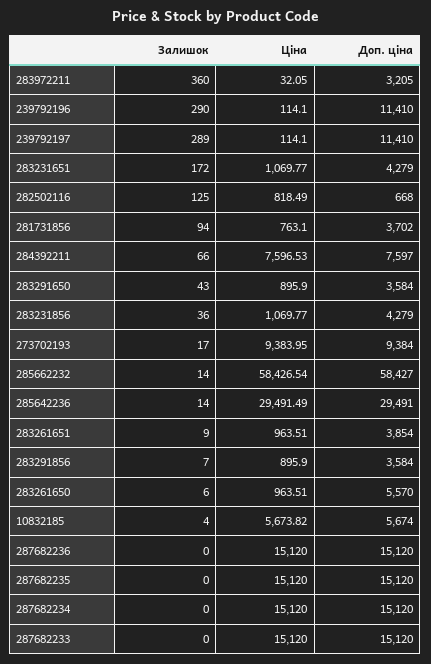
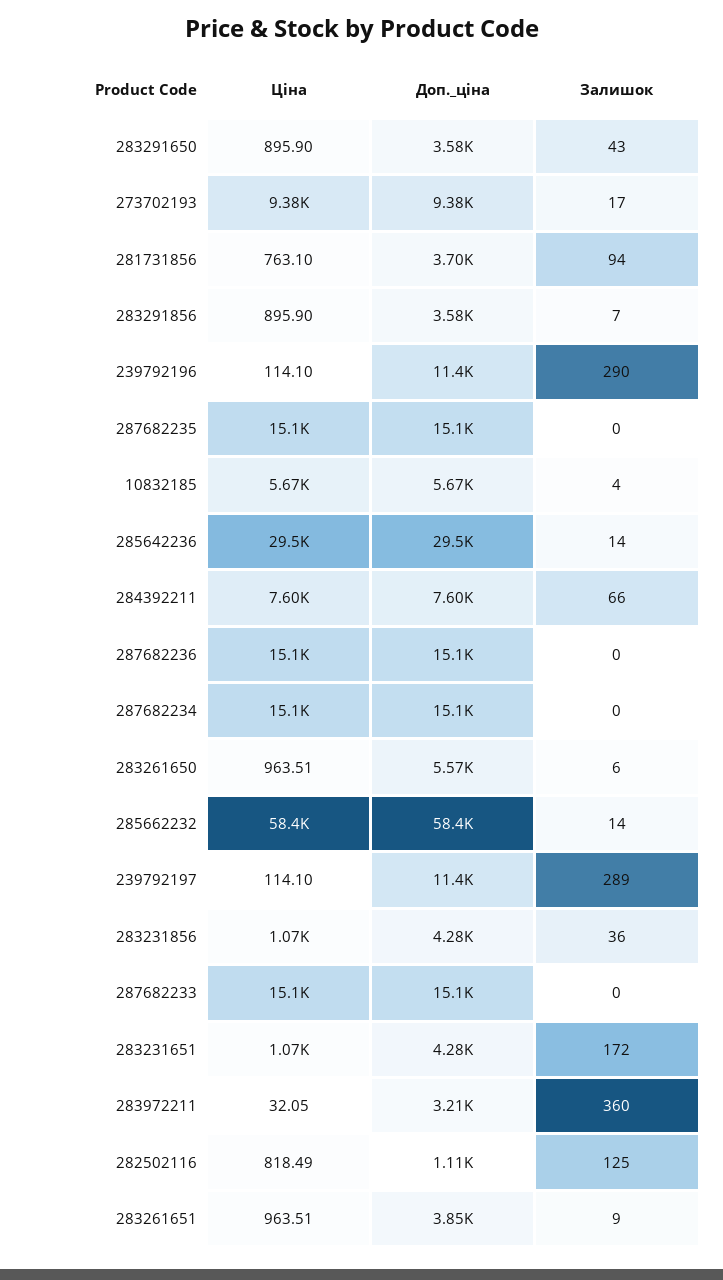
Доп. ціна, 282502116: 668 -> 1110

